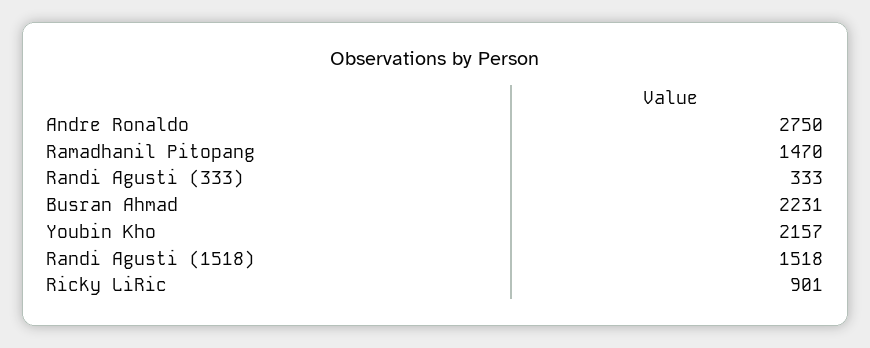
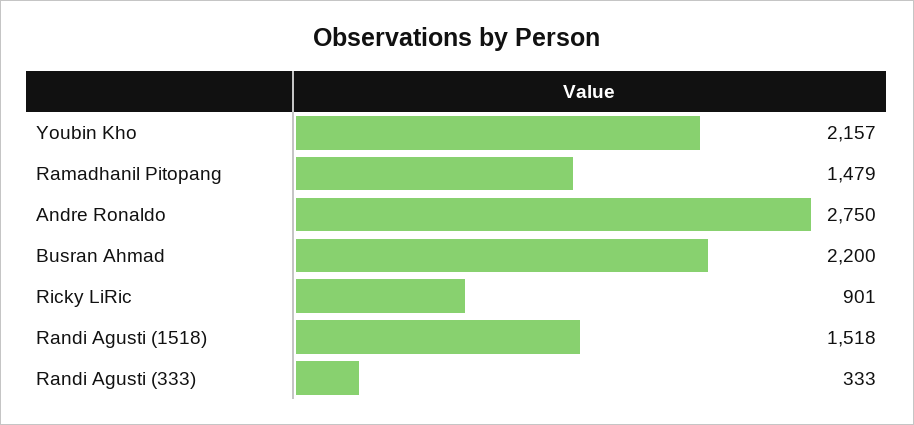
Ramadhanil Pitopang: 1470 -> 1479
Busran Ahmad: 2231 -> 2200

